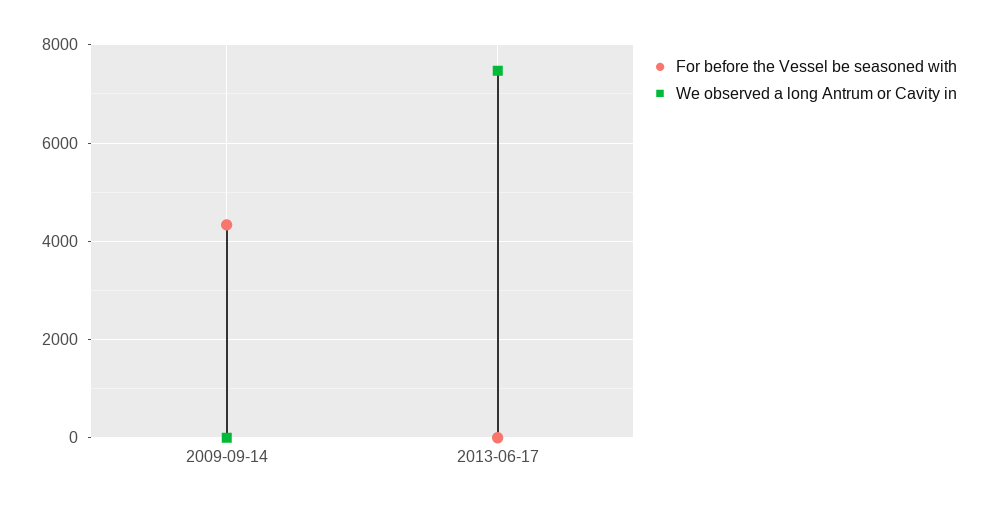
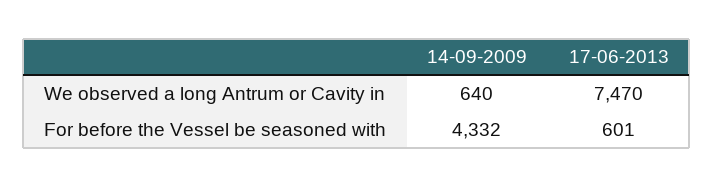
We observed a long Antrum or Cavity in, 2009-09-14: 0 -> 640
For before the Vessel be seasoned with, 2013-06-17: 0 -> 601

